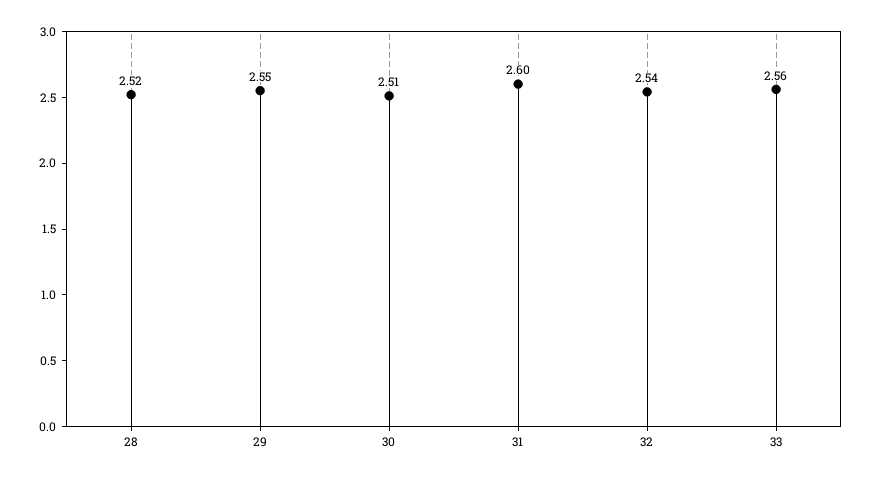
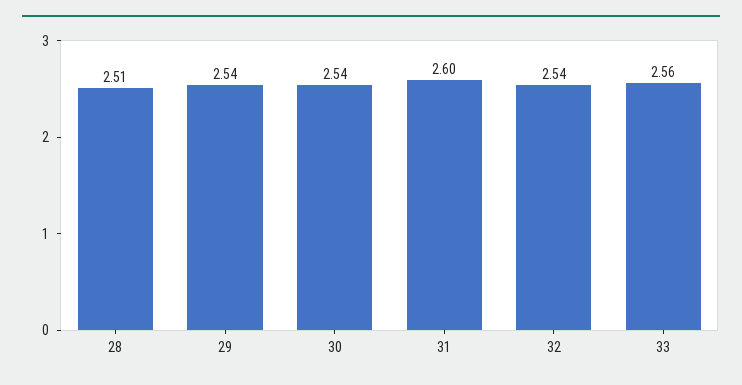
28: 2.52 -> 2.51
29: 2.55 -> 2.54
30: 2.51 -> 2.54

